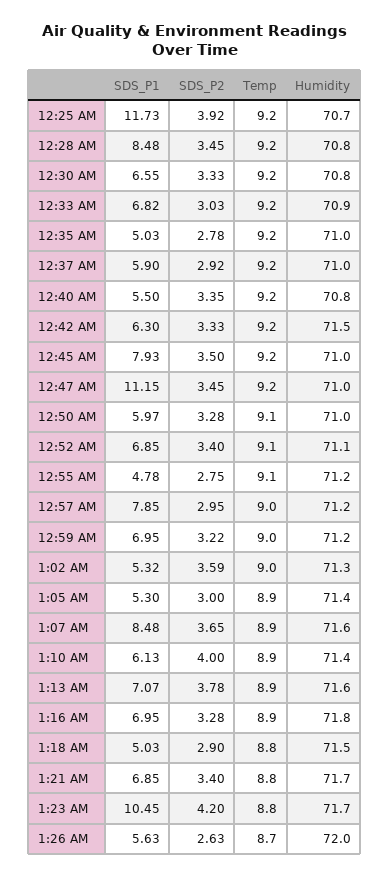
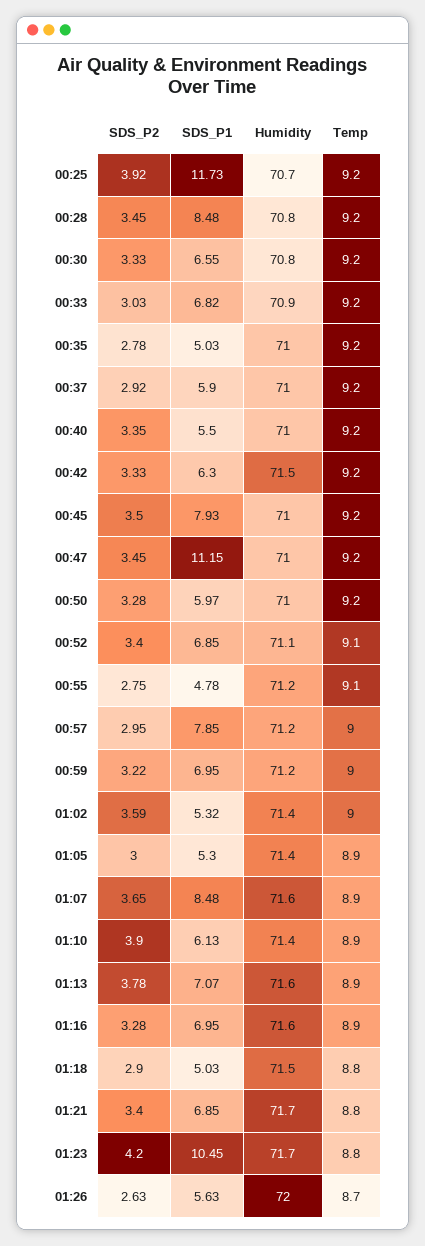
Humidity, 12:40 AM: 70.8 -> 71
Temp, 12:50 AM: 9.1 -> 9.2
Humidity, 1:02 AM: 71.3 -> 71.4
SDS_P2, 1:10 AM: 4 -> 3.9
Humidity, 1:16 AM: 71.8 -> 71.6

